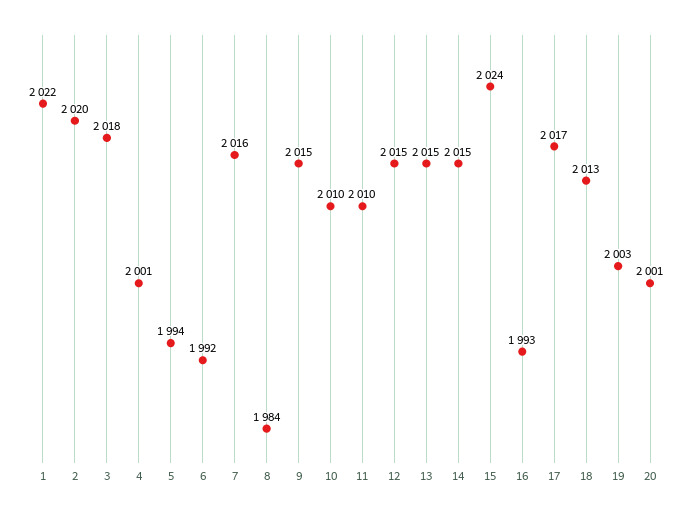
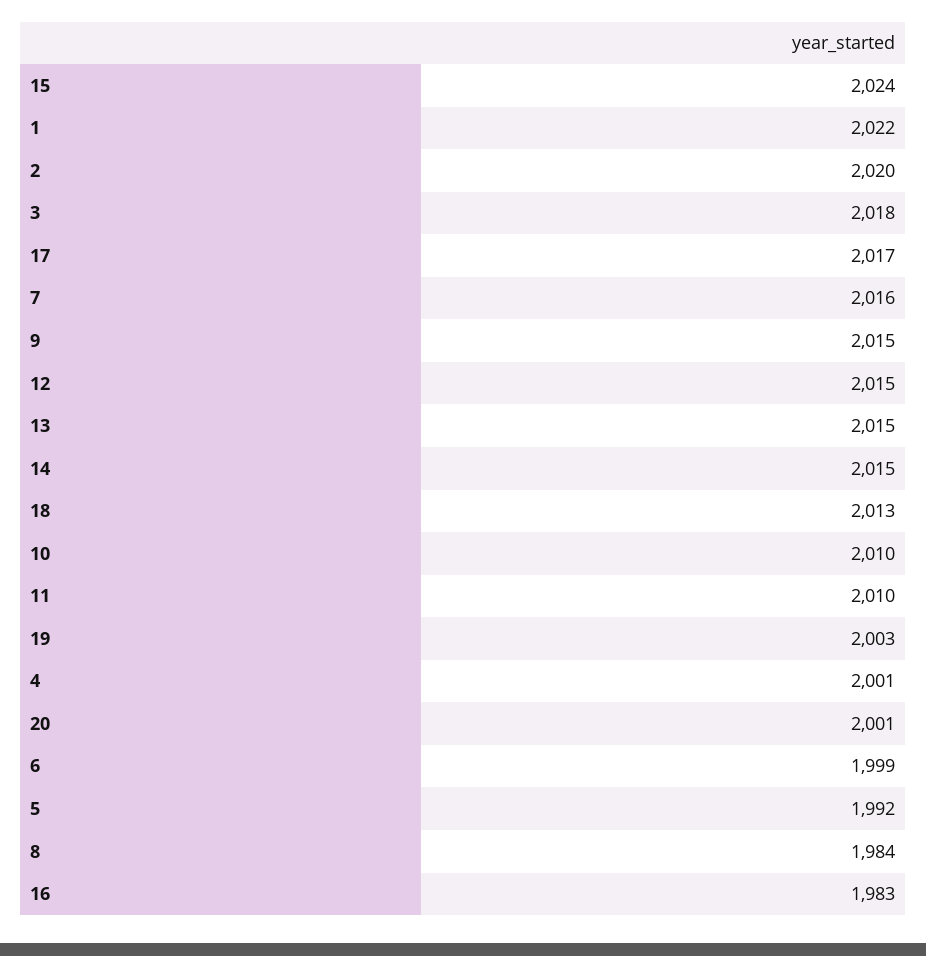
5: 1994 -> 1992
6: 1992 -> 1999
16: 1993 -> 1983

